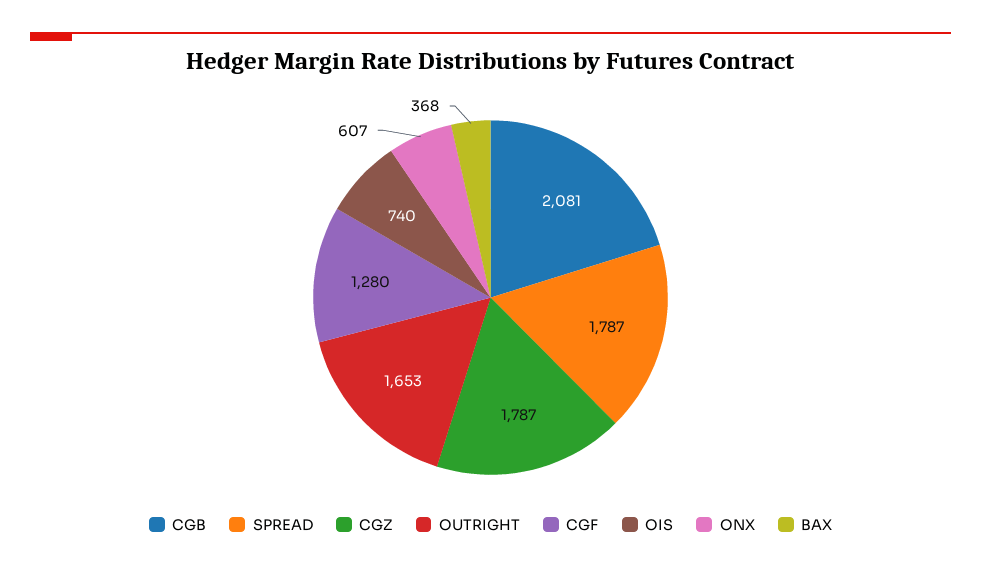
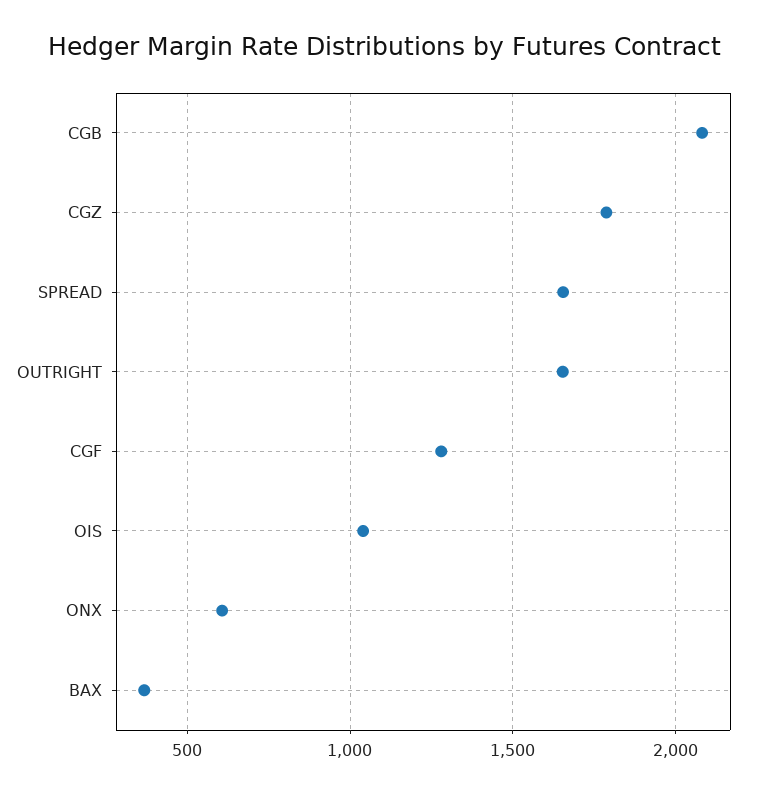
SPREAD: 1787 -> 1650
OIS: 740 -> 1050

